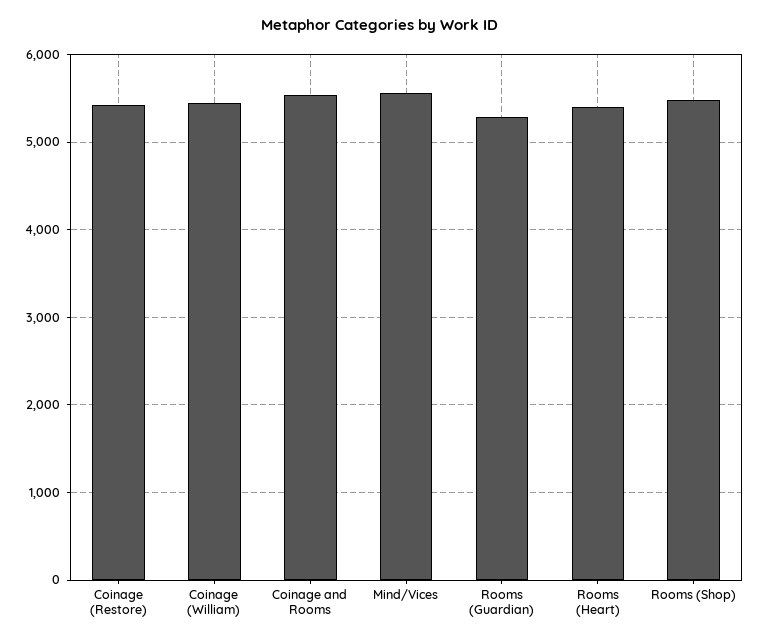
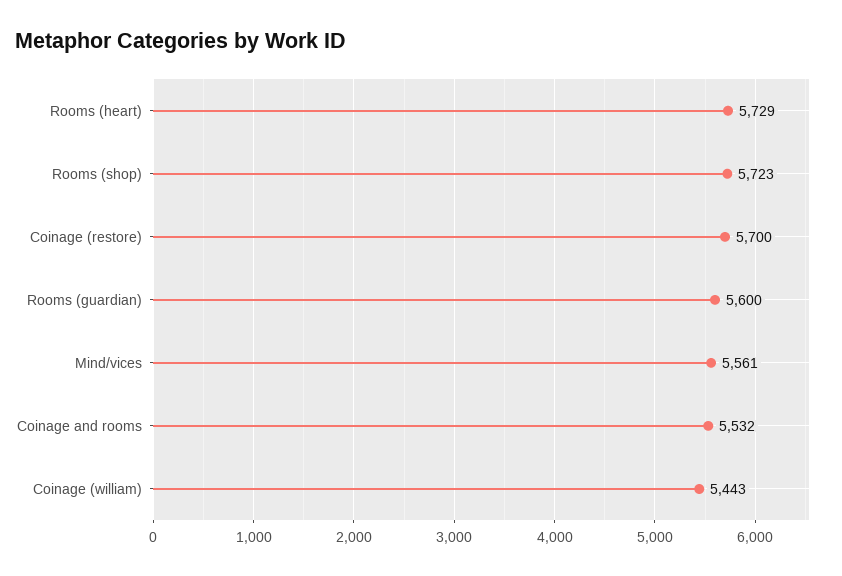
Coinage (Restore): 5400 -> 5700
Rooms (Guardian): 5300 -> 5600
Rooms (Heart): 5400 -> 5729
Rooms (Shop): 5500 -> 5723

